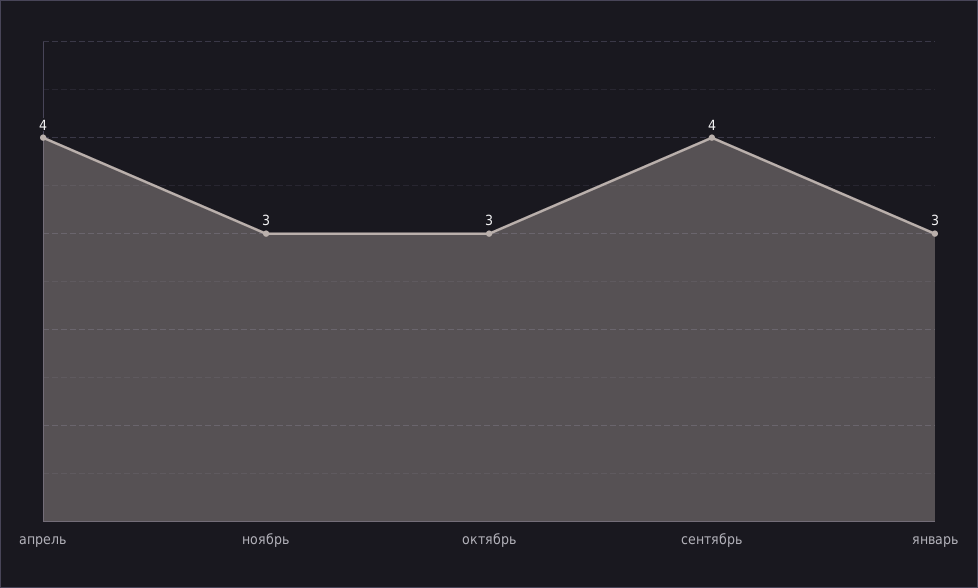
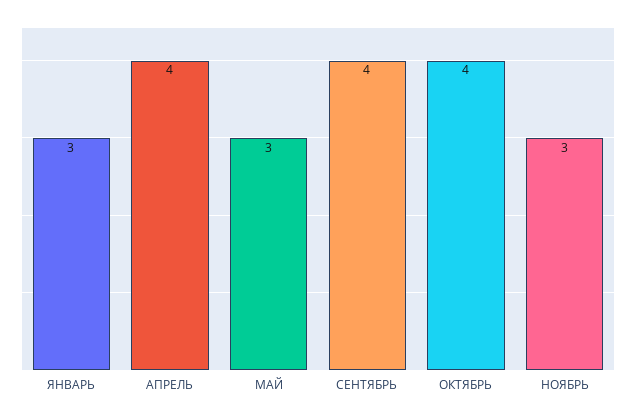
октябрь: 3 -> 4
МАЙ: none -> 3

